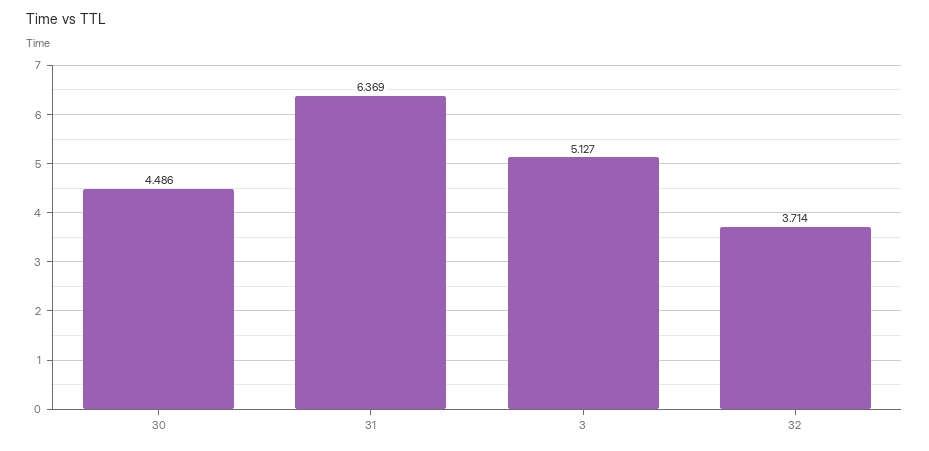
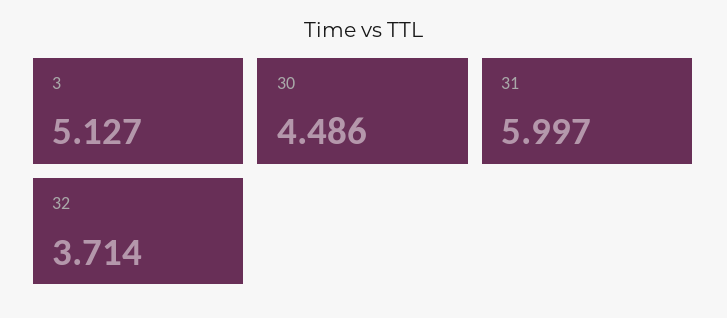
31: 6.369 -> 5.997

